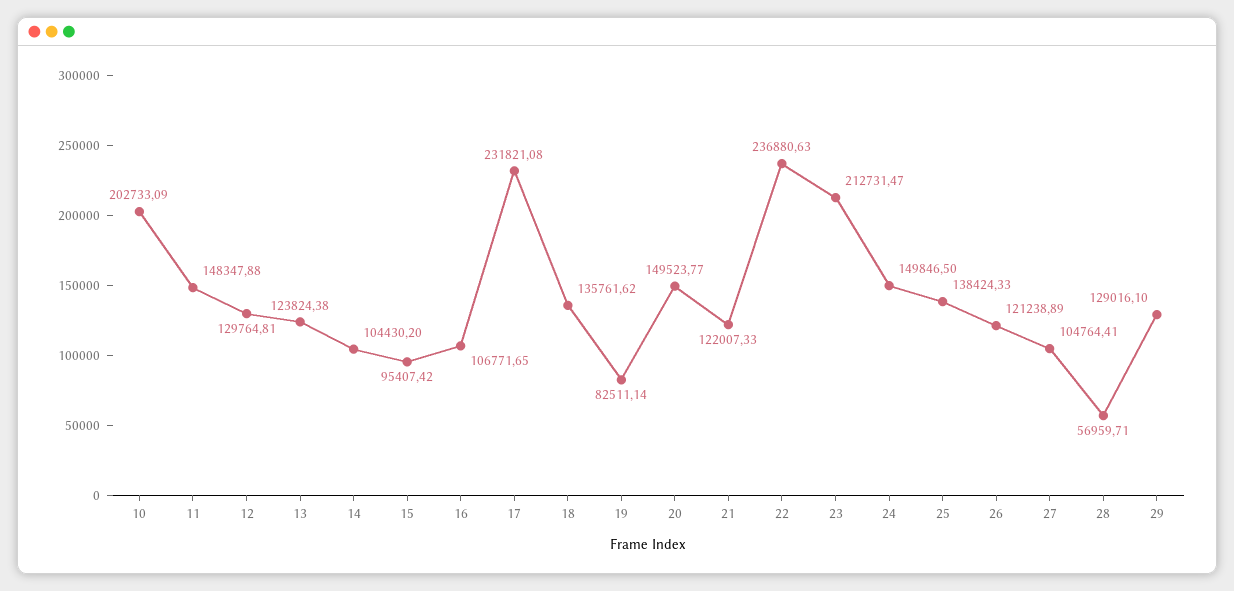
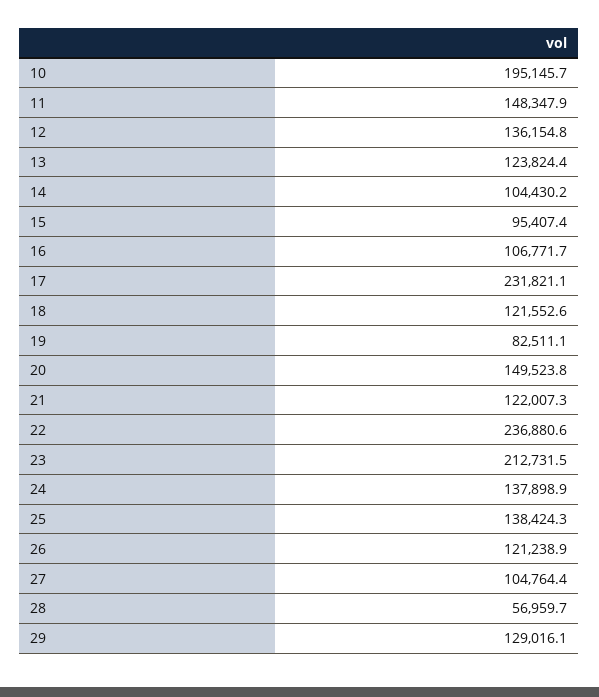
10: 202733.09 -> 195145.7
12: 129764.81 -> 136154.8
18: 135761.62 -> 121552.6
24: 149846.5 -> 137898.9

